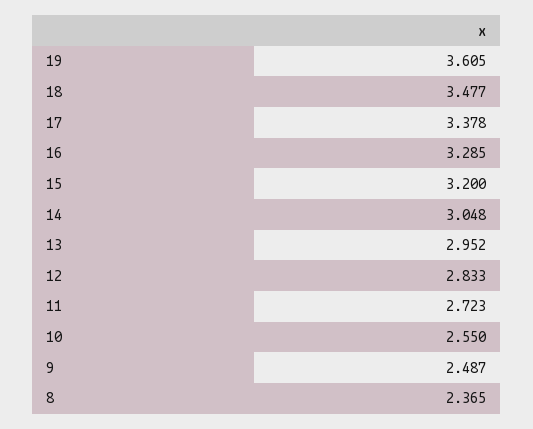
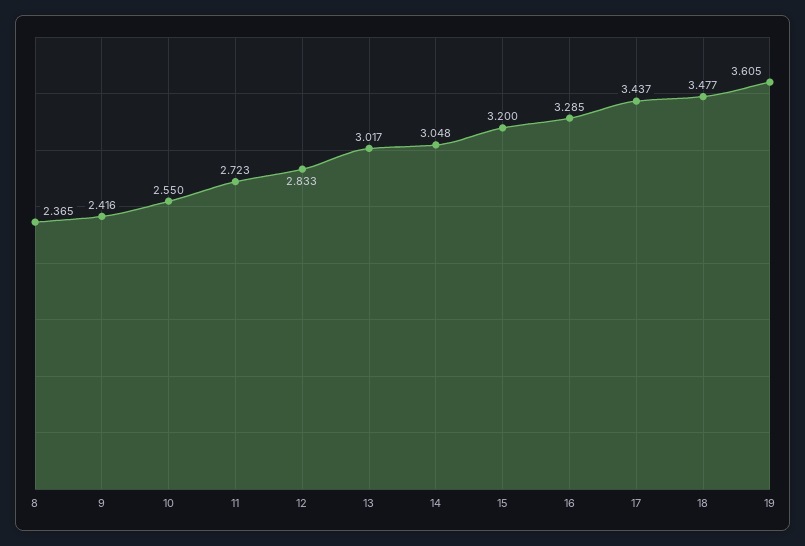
17: 3.378 -> 3.437
13: 2.952 -> 3.017
9: 2.487 -> 2.416

